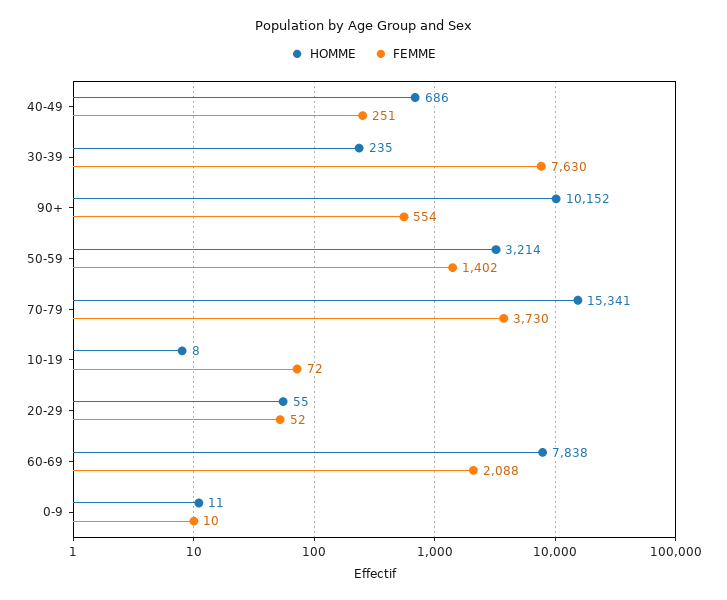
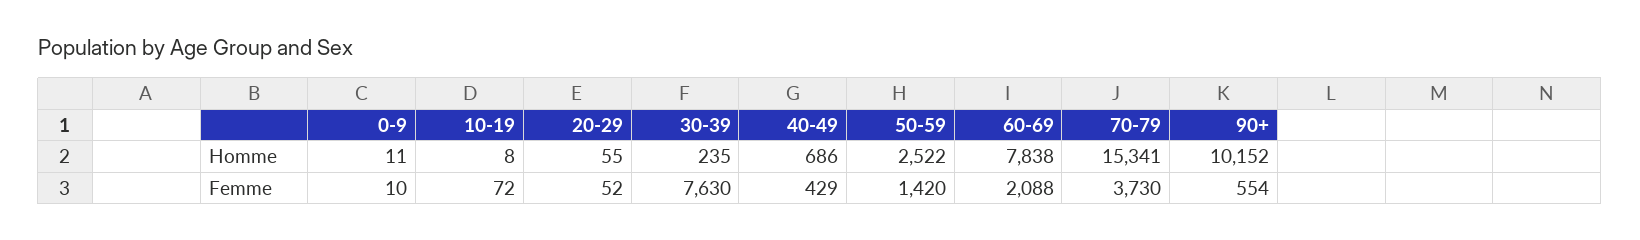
FEMME, 40-49: 251 -> 429
HOMME, 50-59: 3214 -> 2522
FEMME, 50-59: 1402 -> 1420

